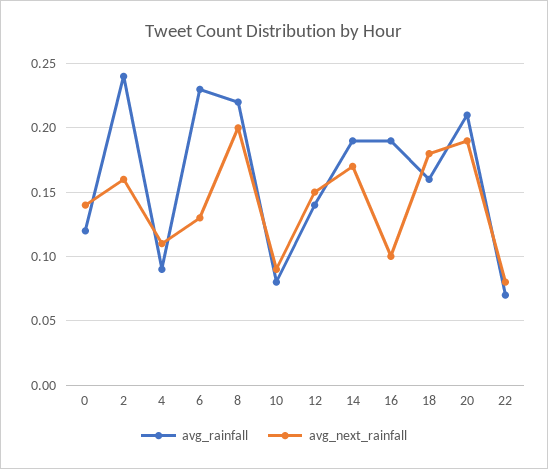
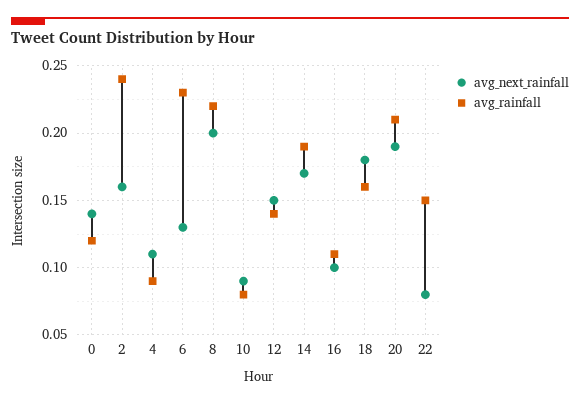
avg_rainfall, 16: 0.19 -> 0.11
avg_rainfall, 22: 0.07 -> 0.15

